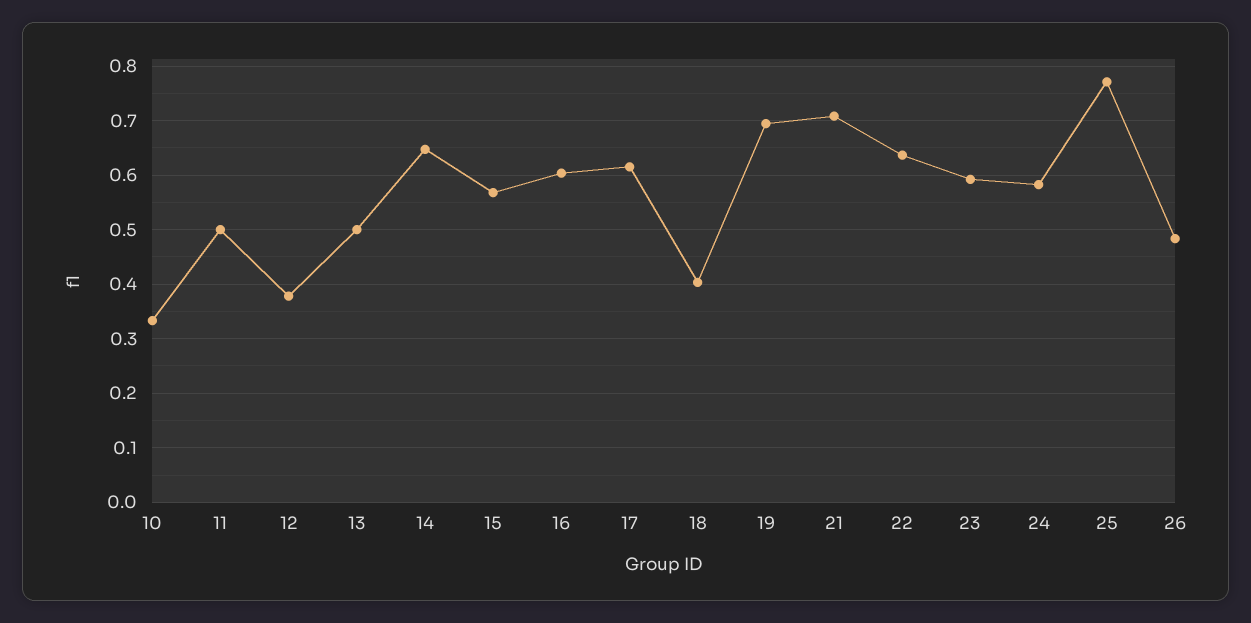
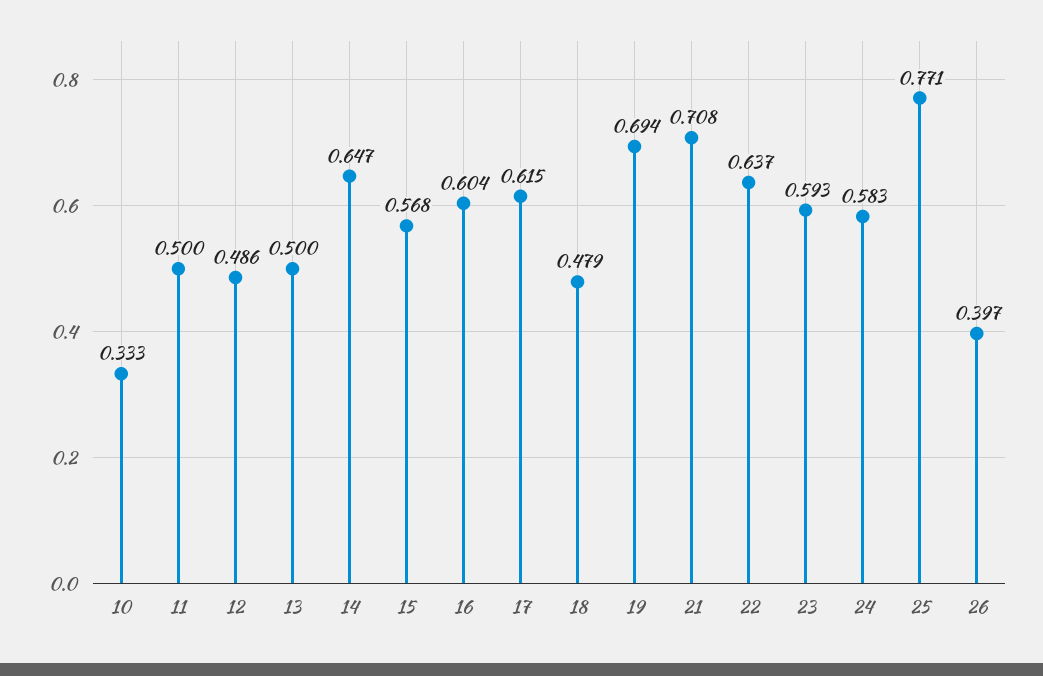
12: 0.38 -> 0.486
18: 0.4 -> 0.479
26: 0.48 -> 0.397

